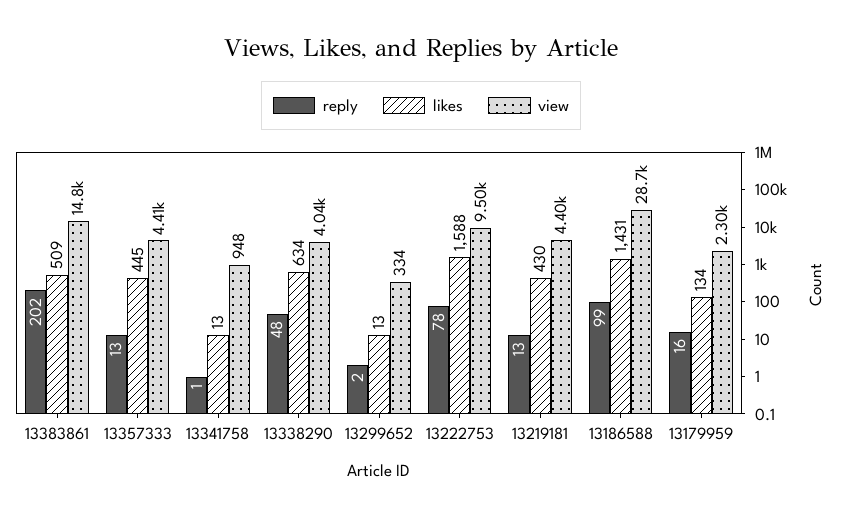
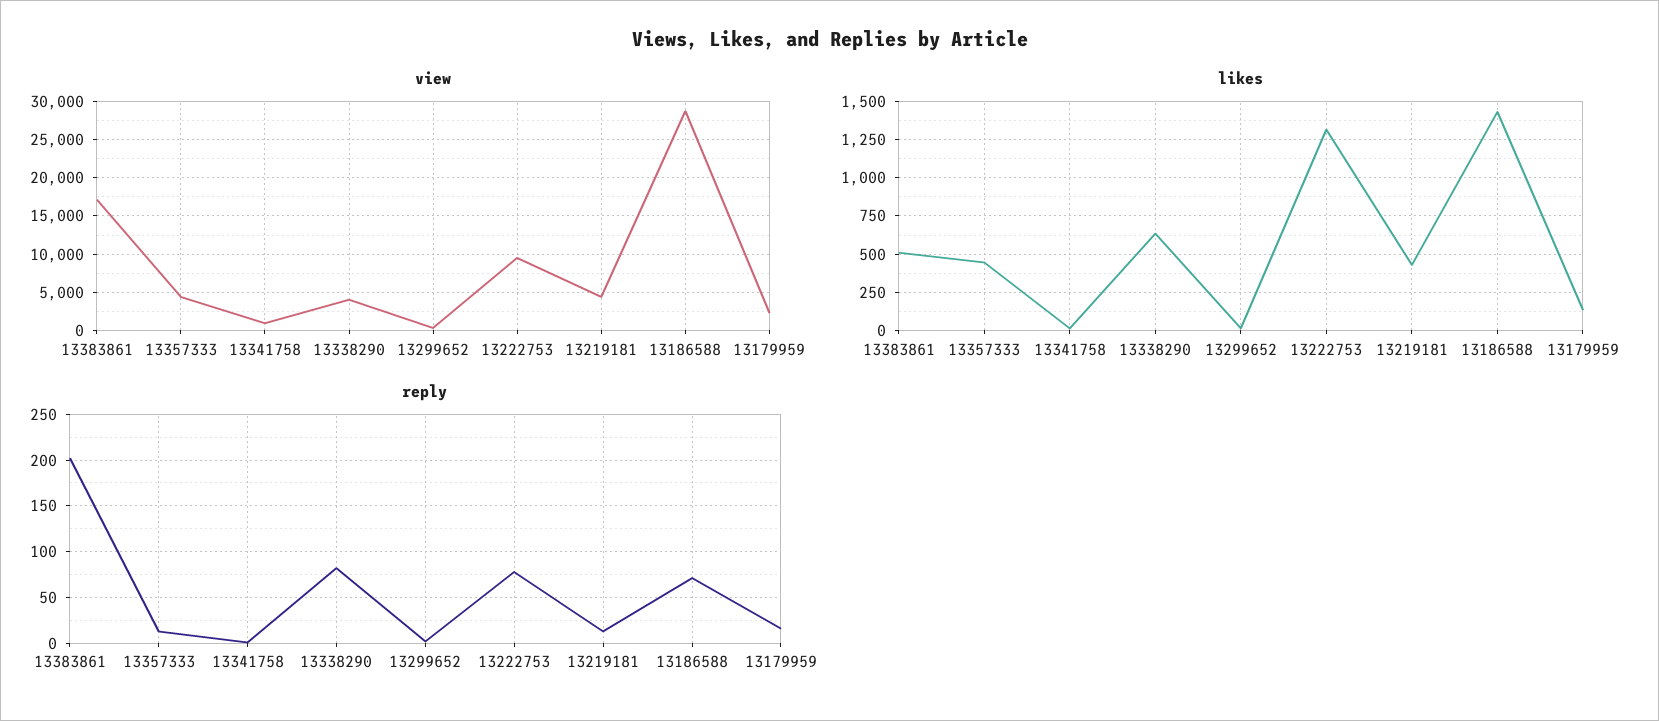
view, 13383861: 14800 -> 17000
reply, 13338290: 48 -> 80
likes, 13222753: 1588 -> 1300
reply, 13186588: 99 -> 70

